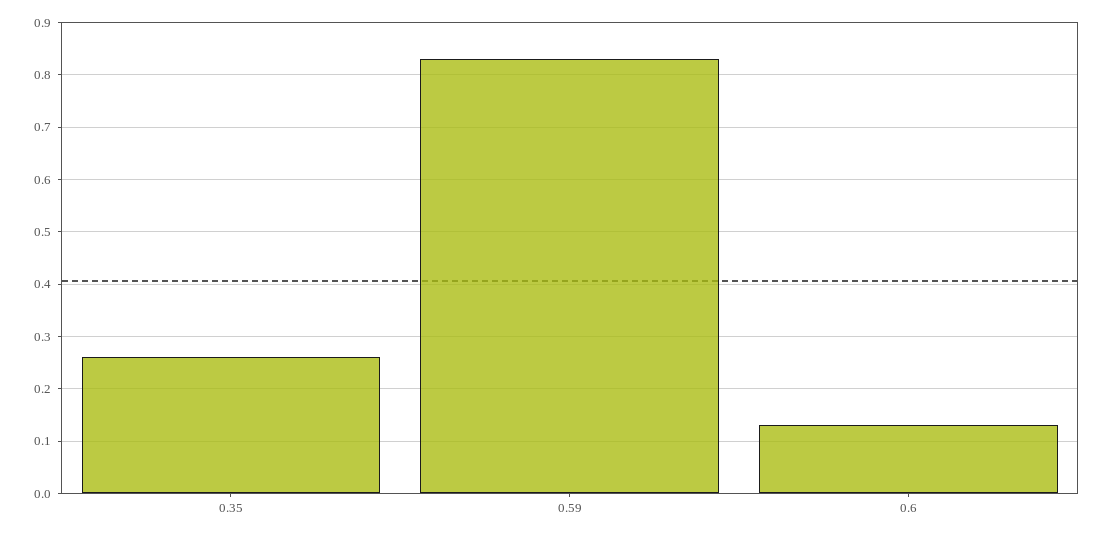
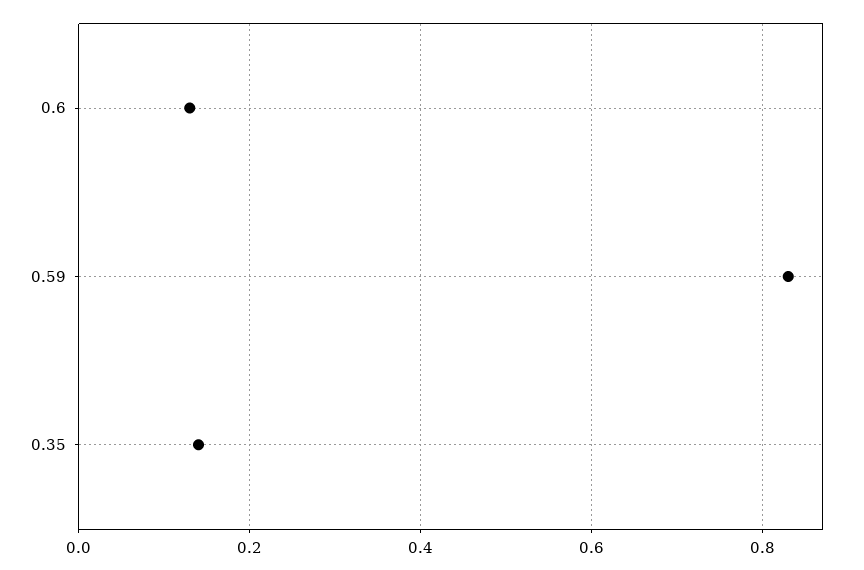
0.35: 0.25 -> 0.15

